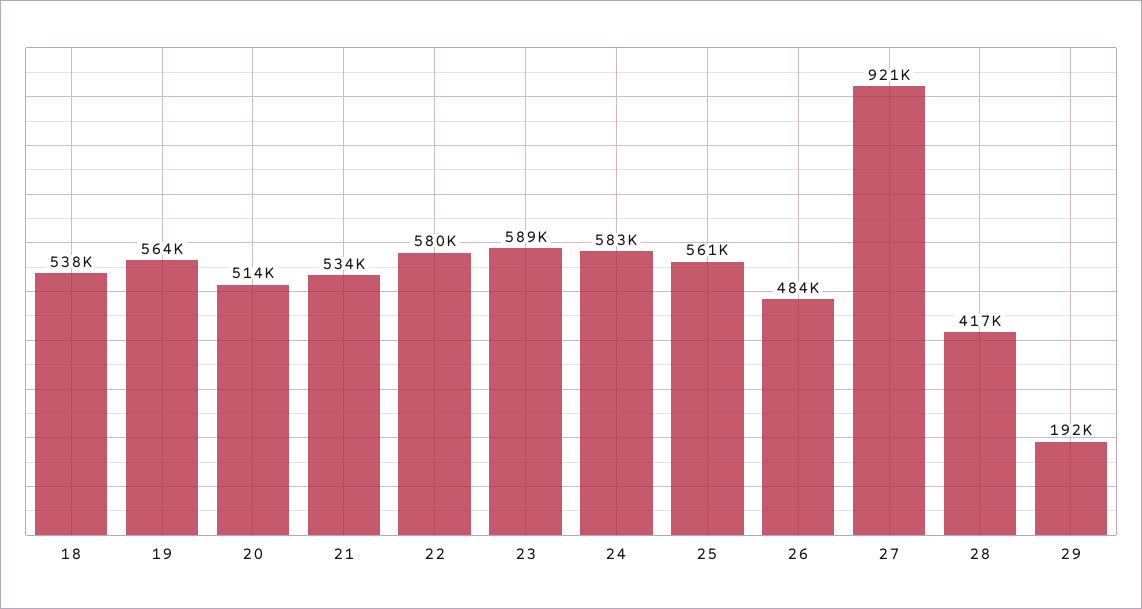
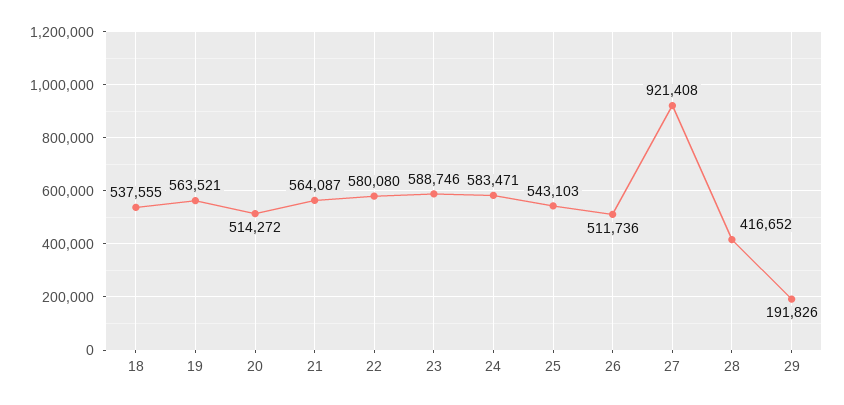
21: 534000 -> 564087
25: 561000 -> 543103
26: 484000 -> 511736

